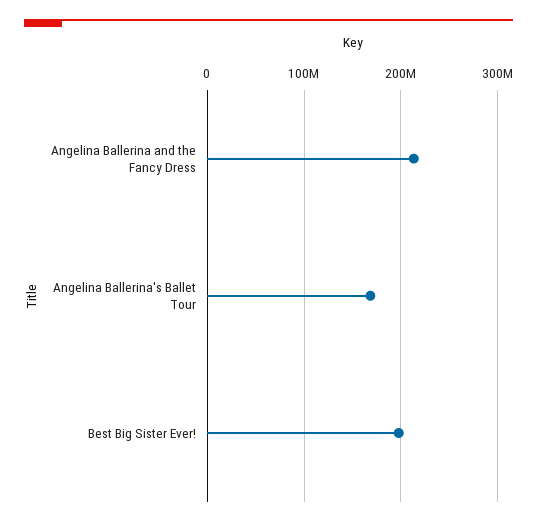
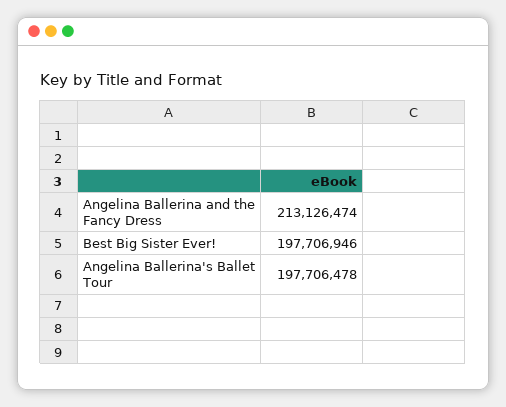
Angelina Ballerina's Ballet Tour: 170000000 -> 197706478

